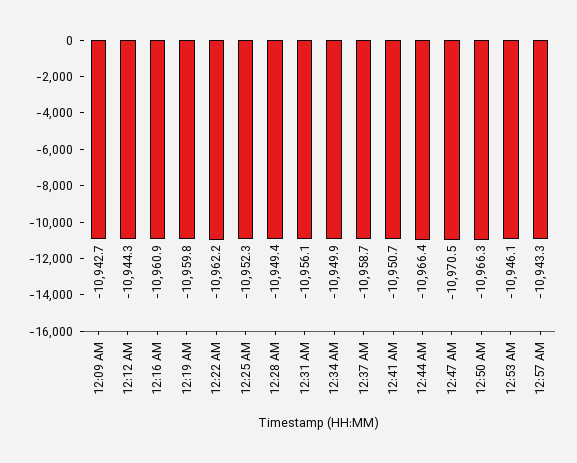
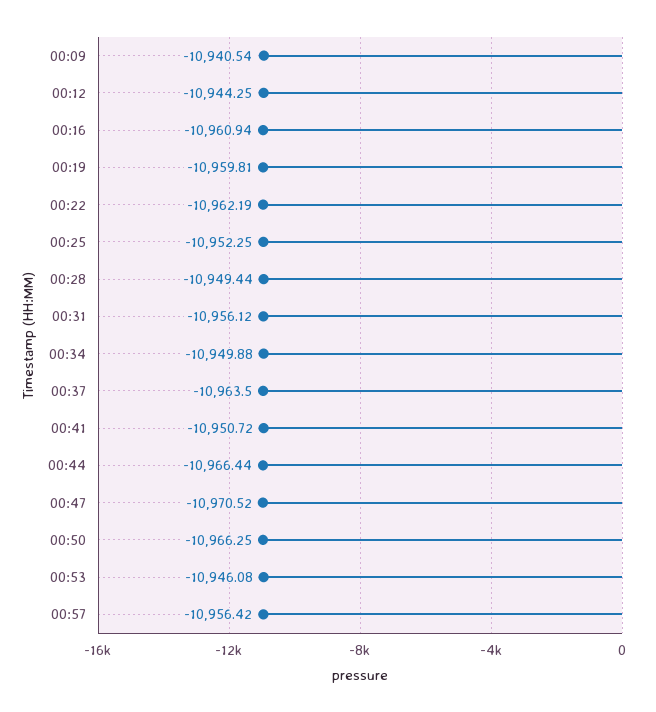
12:09 AM: -10942.7 -> -10940.54
12:37 AM: -10958.7 -> -10963.5
12:57 AM: -10943.3 -> -10956.42

